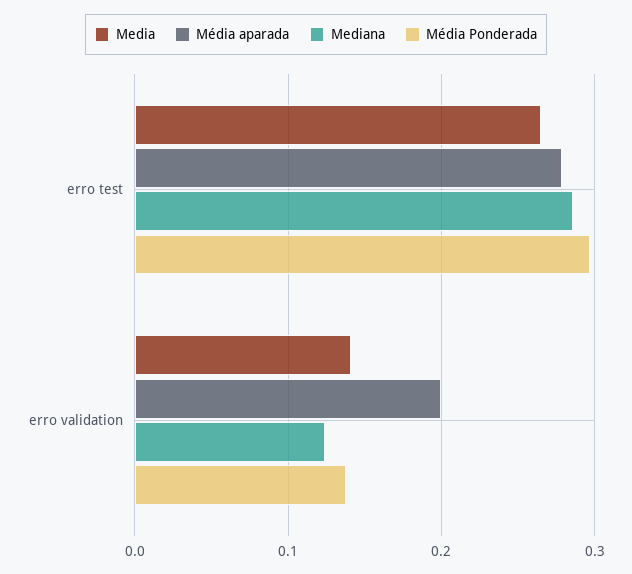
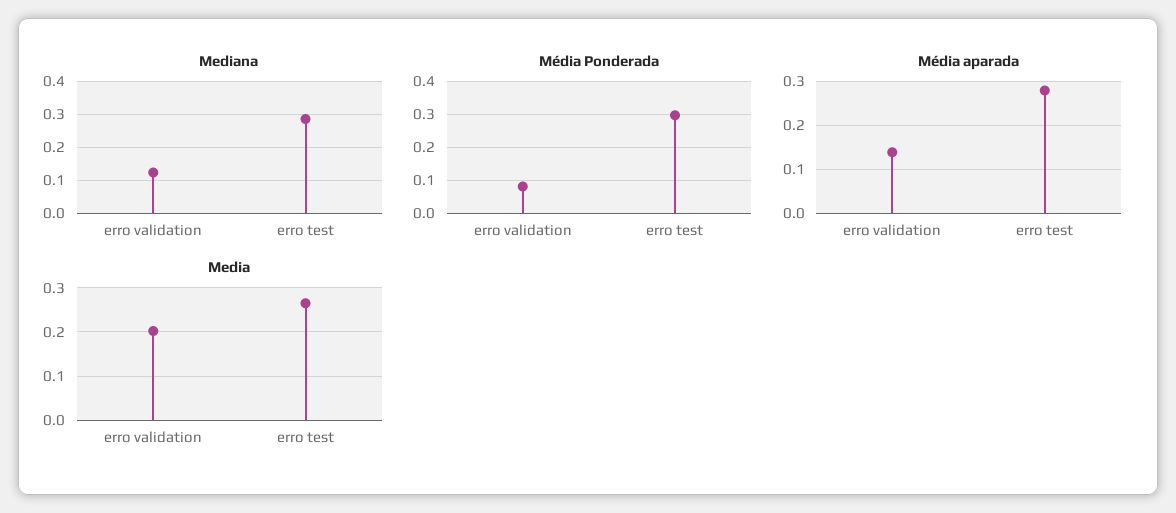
Media, erro validation: 0.14 -> 0.2
Média aparada, erro validation: 0.2 -> 0.14
Média Ponderada, erro validation: 0.14 -> 0.08

